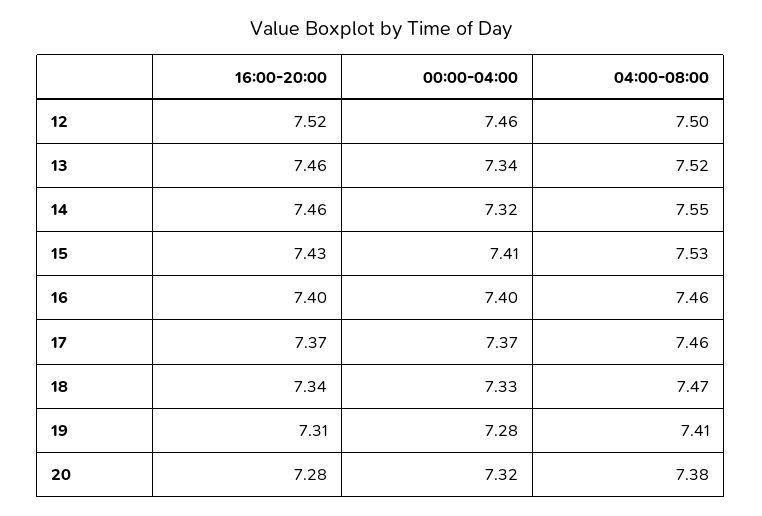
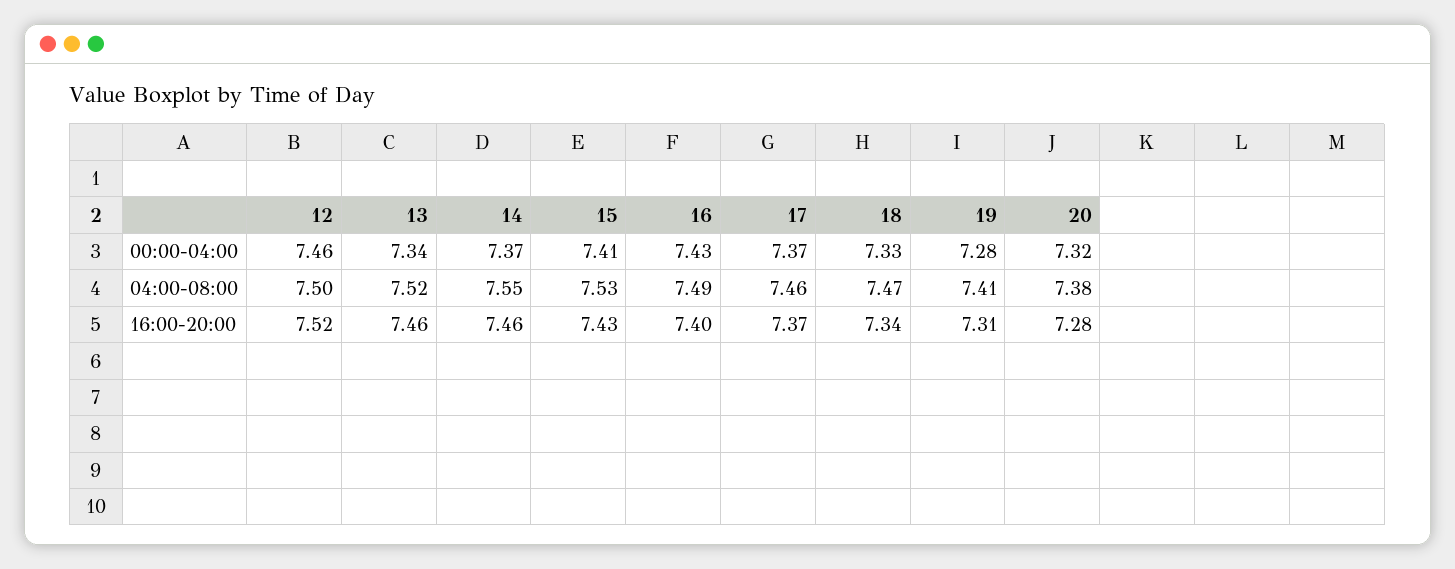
00:00-04:00, 14: 7.32 -> 7.37
00:00-04:00, 16: 7.4 -> 7.43
04:00-08:00, 16: 7.46 -> 7.49

